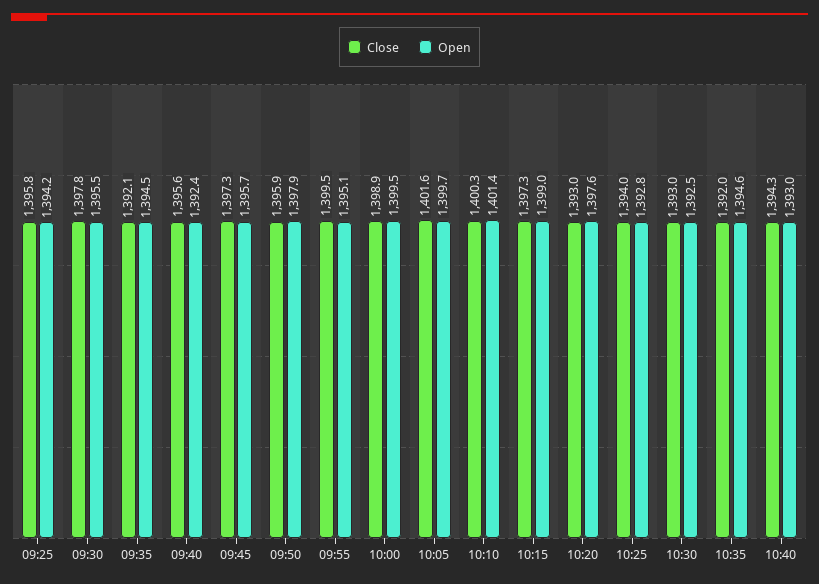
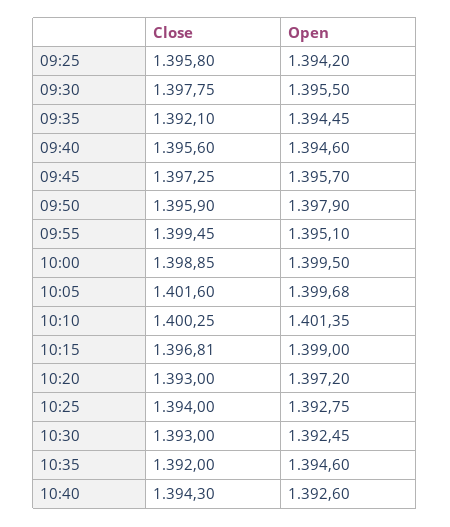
Open, 09:40: 1392.4 -> 1394.6
Close, 10:15: 1397.3 -> 1396.81
Open, 10:20: 1397.6 -> 1397.2
Open, 10:40: 1393 -> 1392.6

